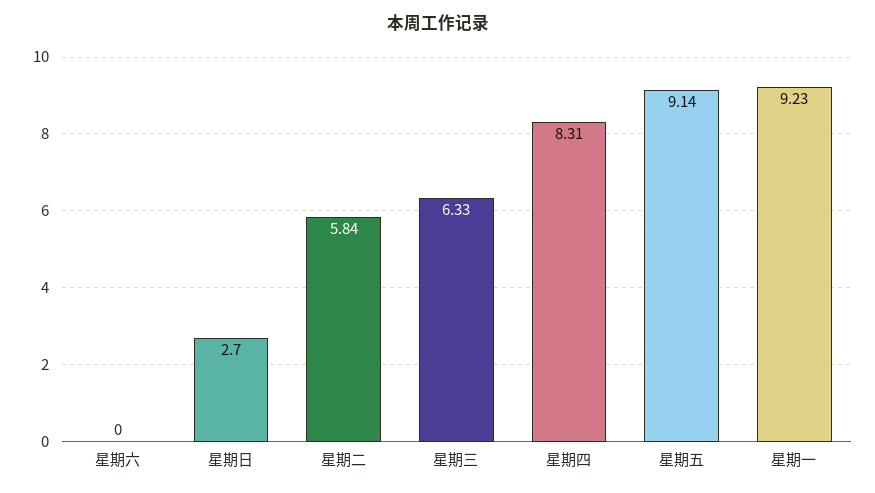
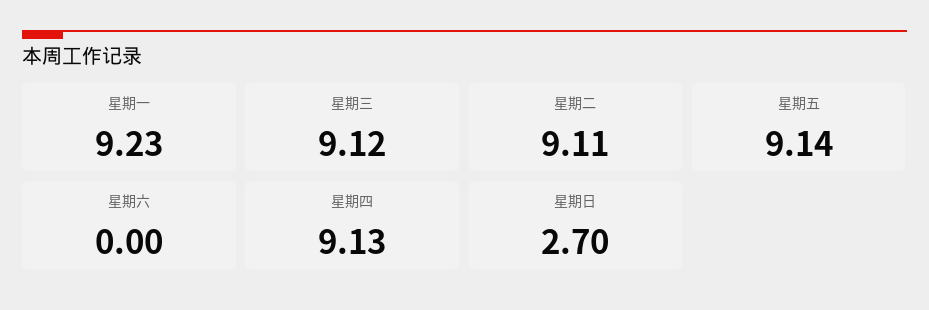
星期二: 5.84 -> 9.11
星期三: 6.33 -> 9.12
星期四: 8.31 -> 9.13

